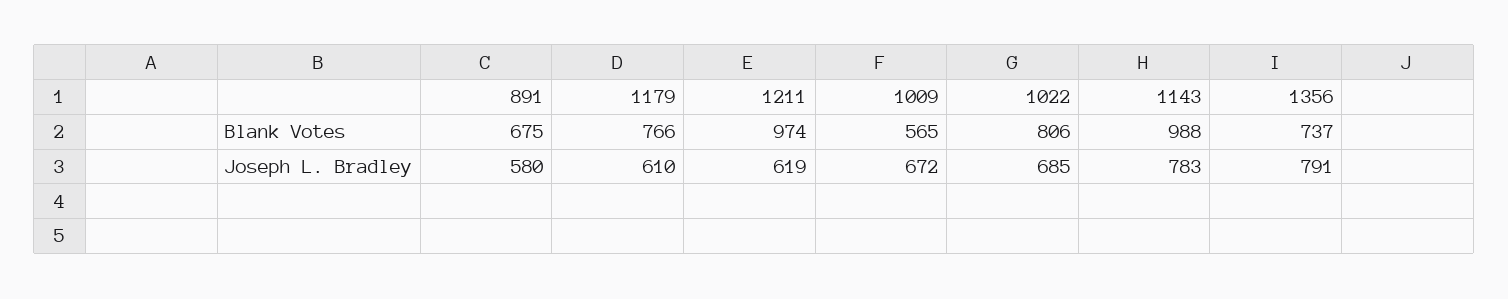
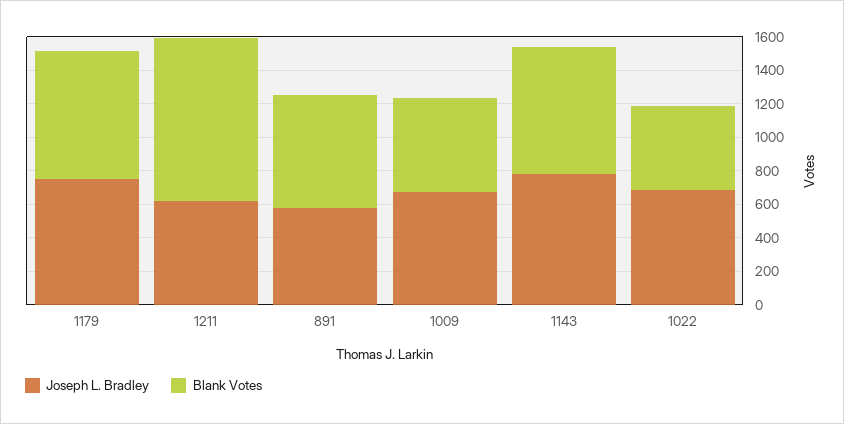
Blank Votes, 1022: 806 -> 500
Blank Votes, 1143: 988 -> 750
Blank Votes, 1356: 737 -> none
Joseph L. Bradley, 1179: 610 -> 750
Joseph L. Bradley, 1356: 791 -> none

